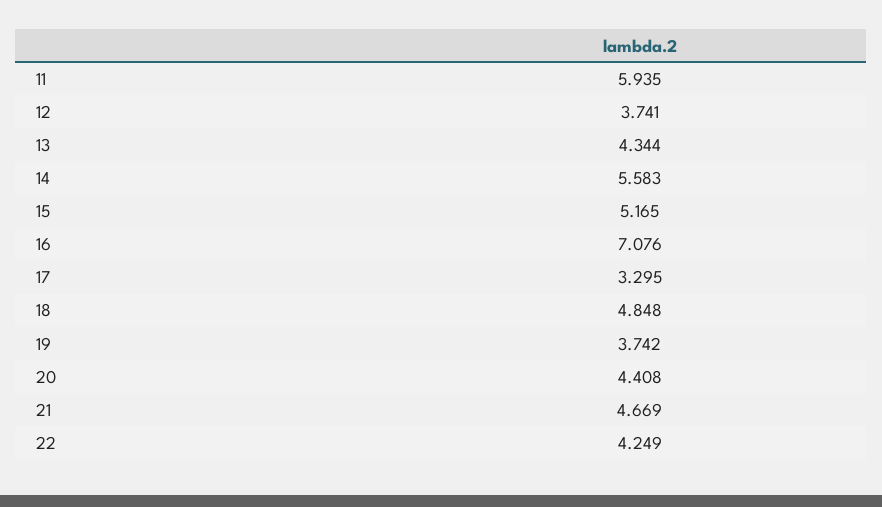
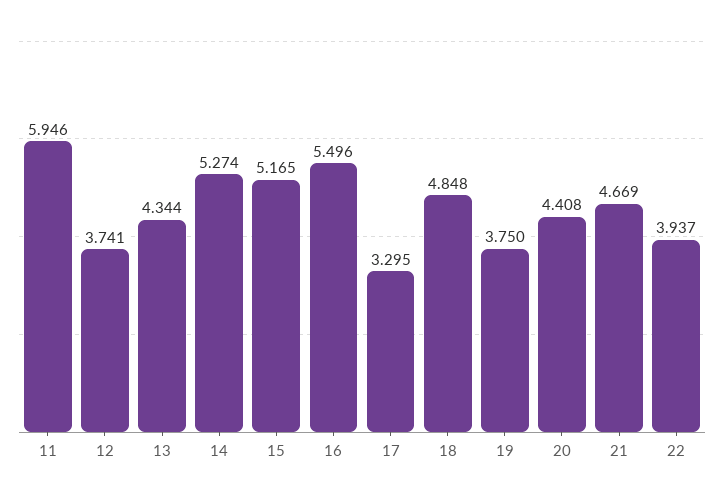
11: 5.935 -> 5.946
14: 5.583 -> 5.274
16: 7.076 -> 5.496
19: 3.742 -> 3.75
22: 4.249 -> 3.937

